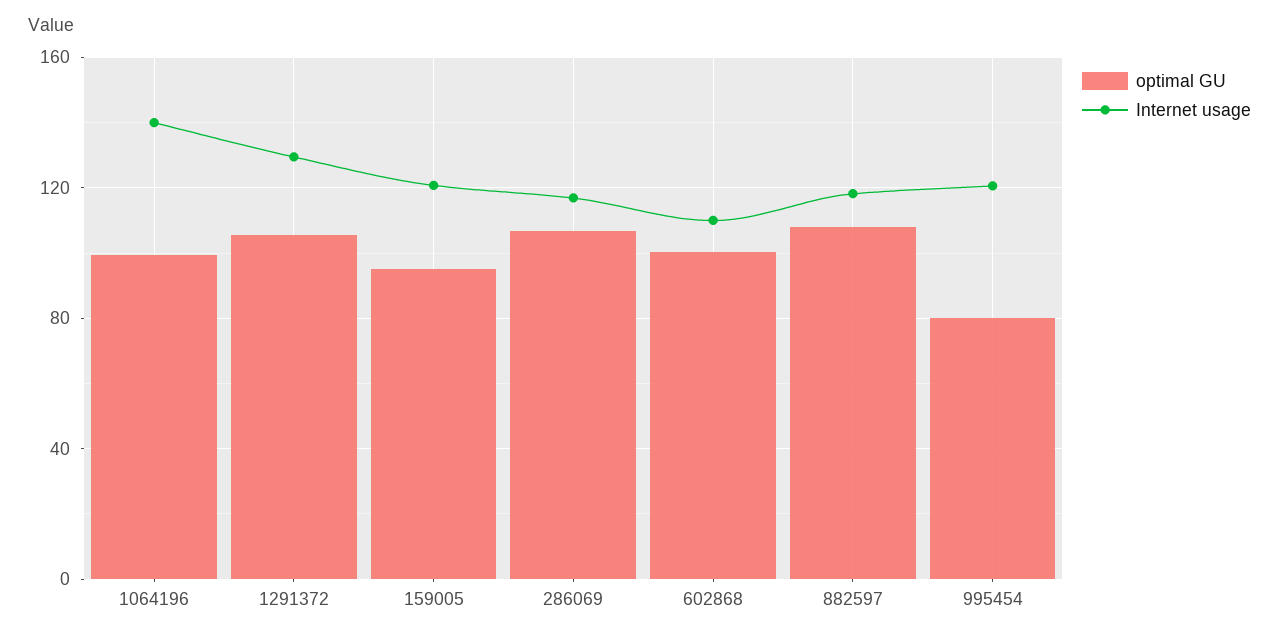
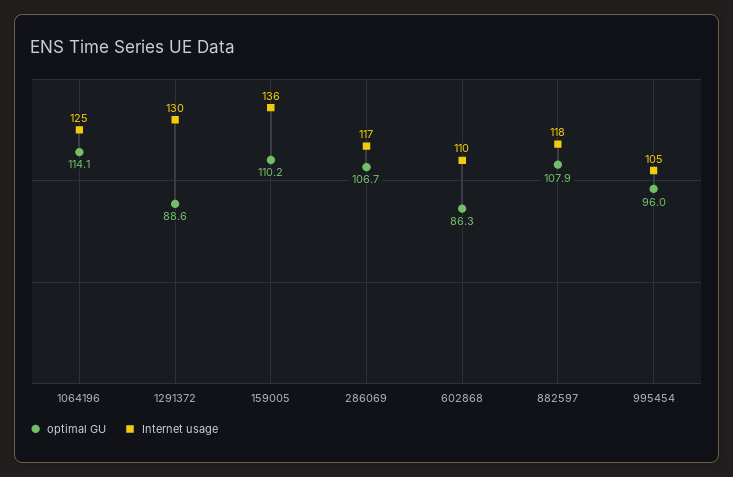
optimal GU, 1064196: 100 -> 114.1
Internet usage, 1064196: 140 -> 125
optimal GU, 1291372: 105 -> 88.6
optimal GU, 159005: 95 -> 110.2
Internet usage, 159005: 120 -> 136
optimal GU, 602868: 100 -> 86.3
optimal GU, 995454: 80 -> 96
Internet usage, 995454: 120 -> 105

